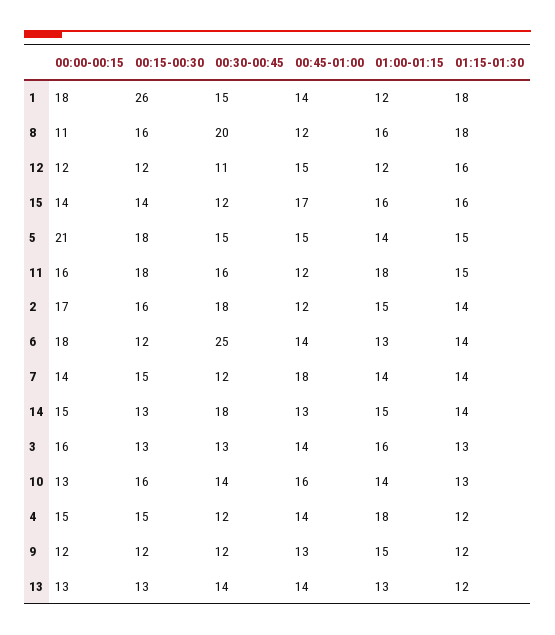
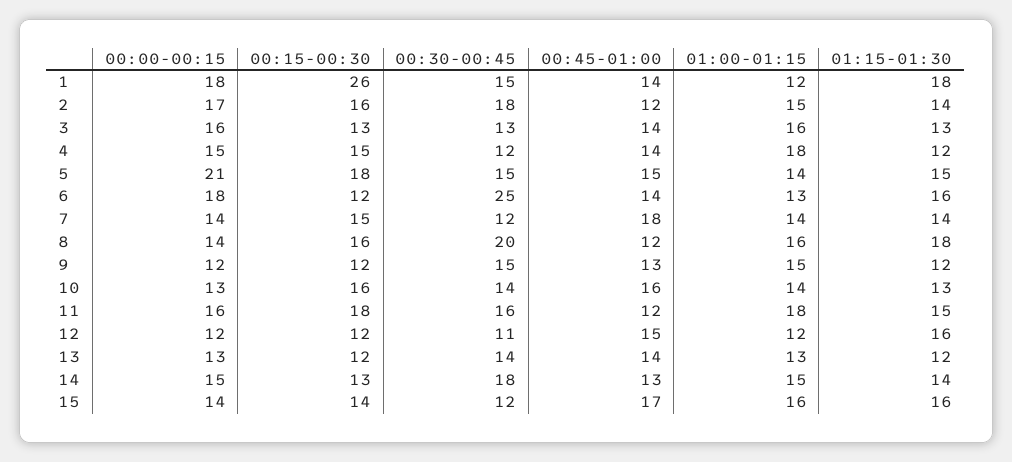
00:00-00:15, 8: 11 -> 14
01:15-01:30, 6: 14 -> 16
00:30-00:45, 9: 12 -> 15
00:15-00:30, 13: 13 -> 12

